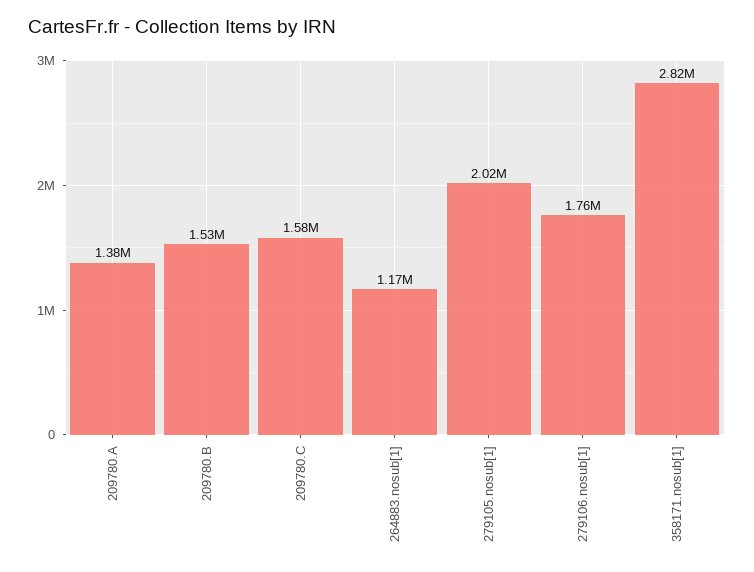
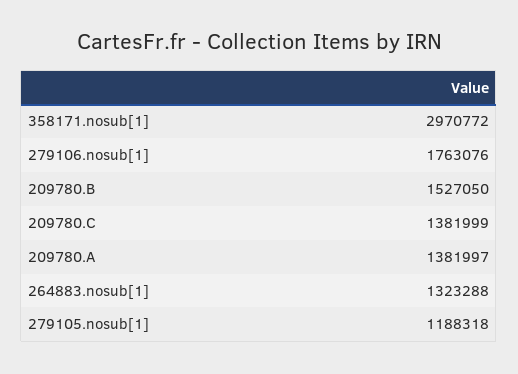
209780.C: 1580000 -> 1381999
264883.nosub[1]: 1170000 -> 1323288
279105.nosub[1]: 2020000 -> 1188318
358171.nosub[1]: 2820000 -> 2970772

